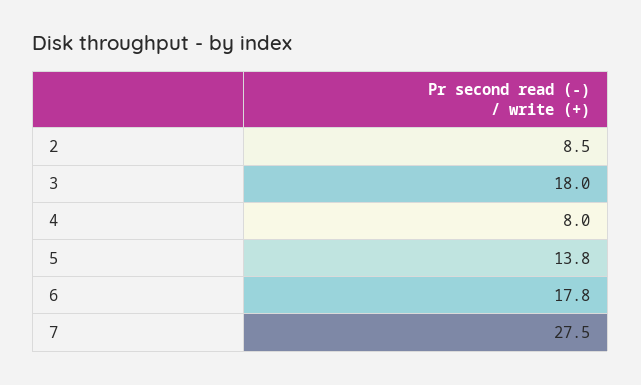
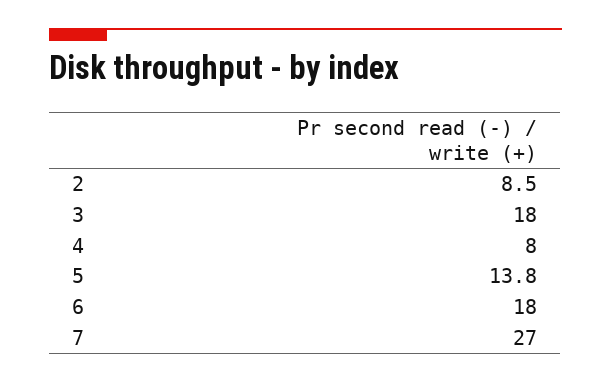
6: 17.8 -> 18
7: 27.5 -> 27

